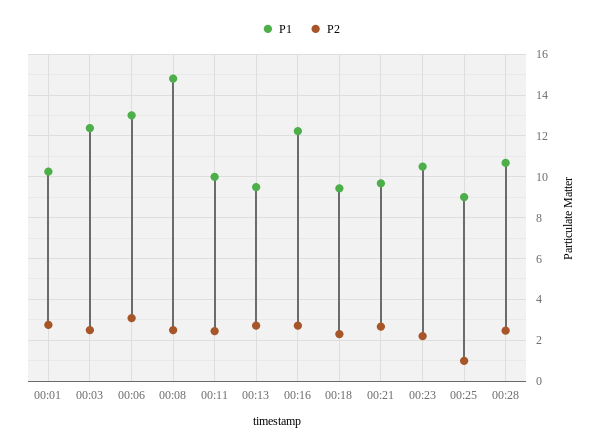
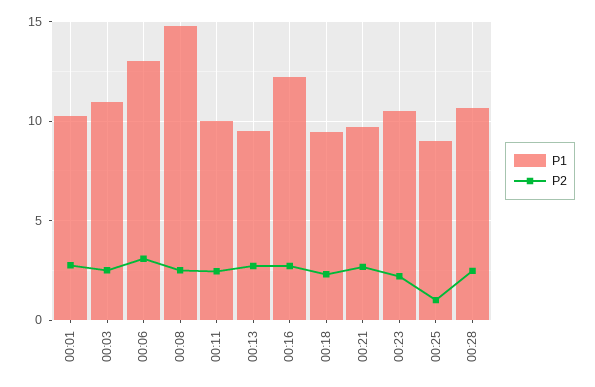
P1, 00:03: 12.5 -> 11

